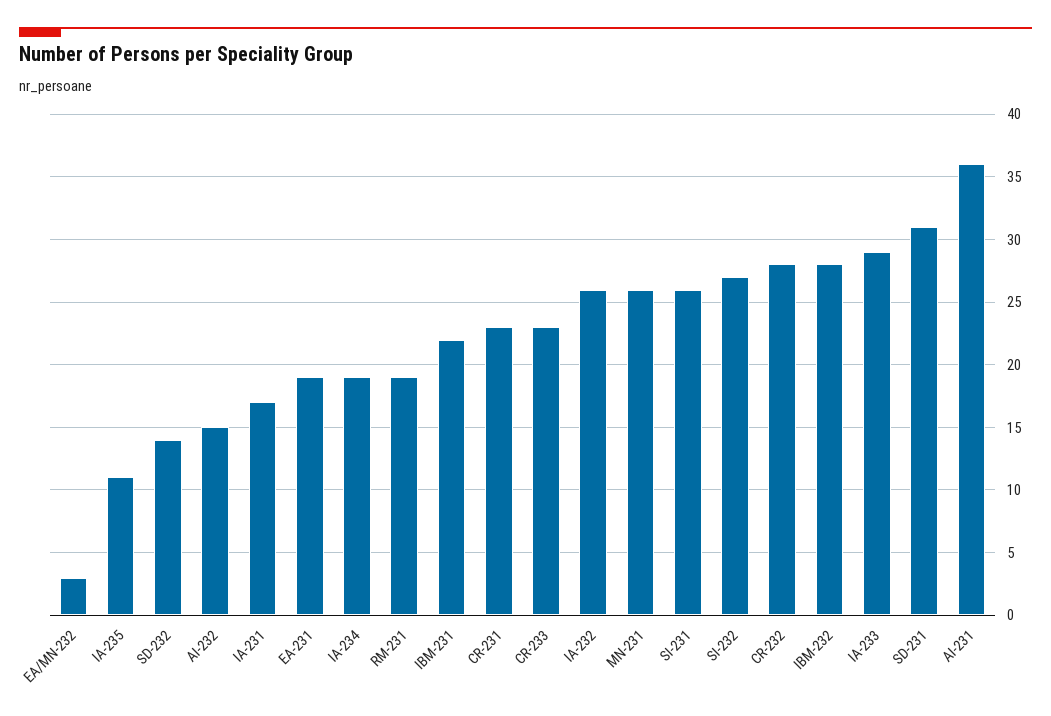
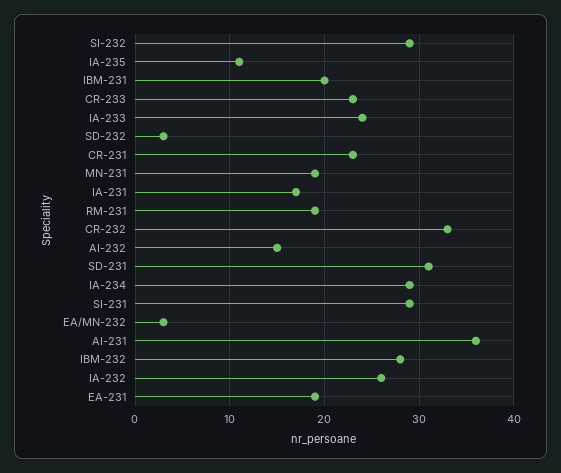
SD-232: 14 -> 3
IA-234: 19 -> 29
IBM-231: 22 -> 20
MN-231: 26 -> 19
SI-231: 26 -> 29
SI-232: 27 -> 29
CR-232: 28 -> 33
IA-233: 29 -> 24

